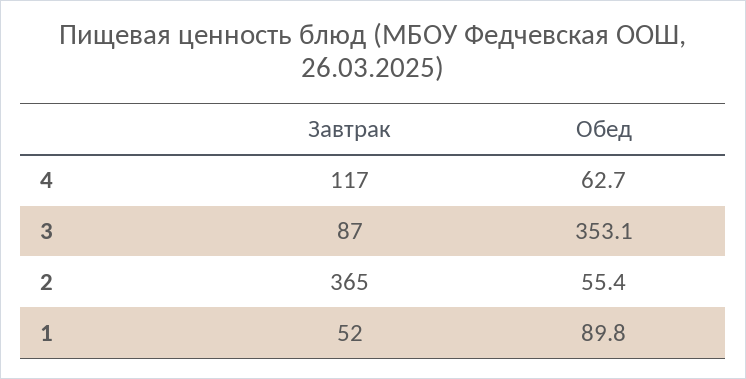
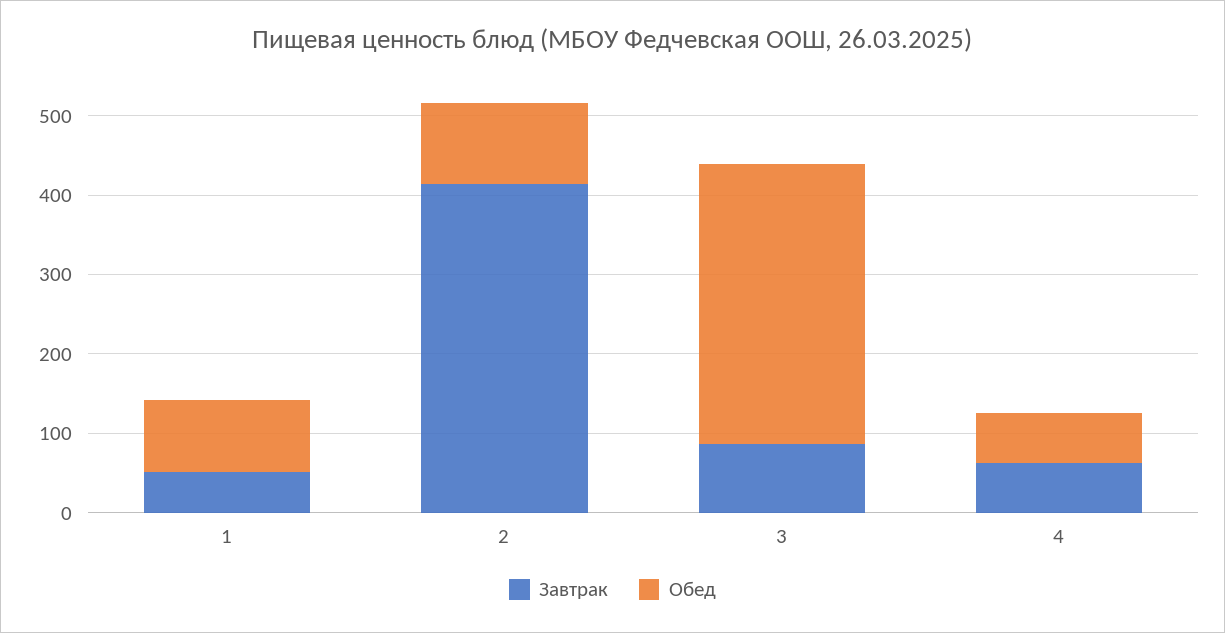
Завтрак, 4: 117 -> 60
Завтрак, 2: 365 -> 420
Обед, 2: 55.4 -> 100

